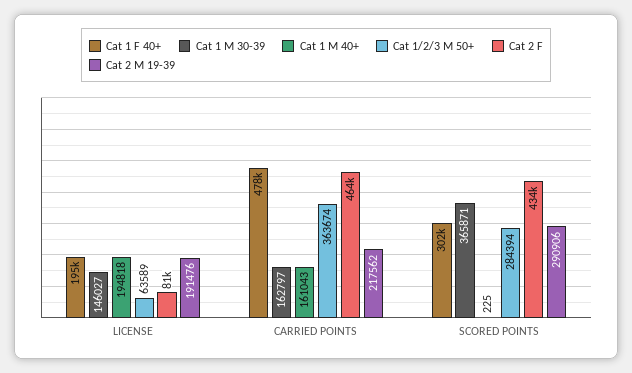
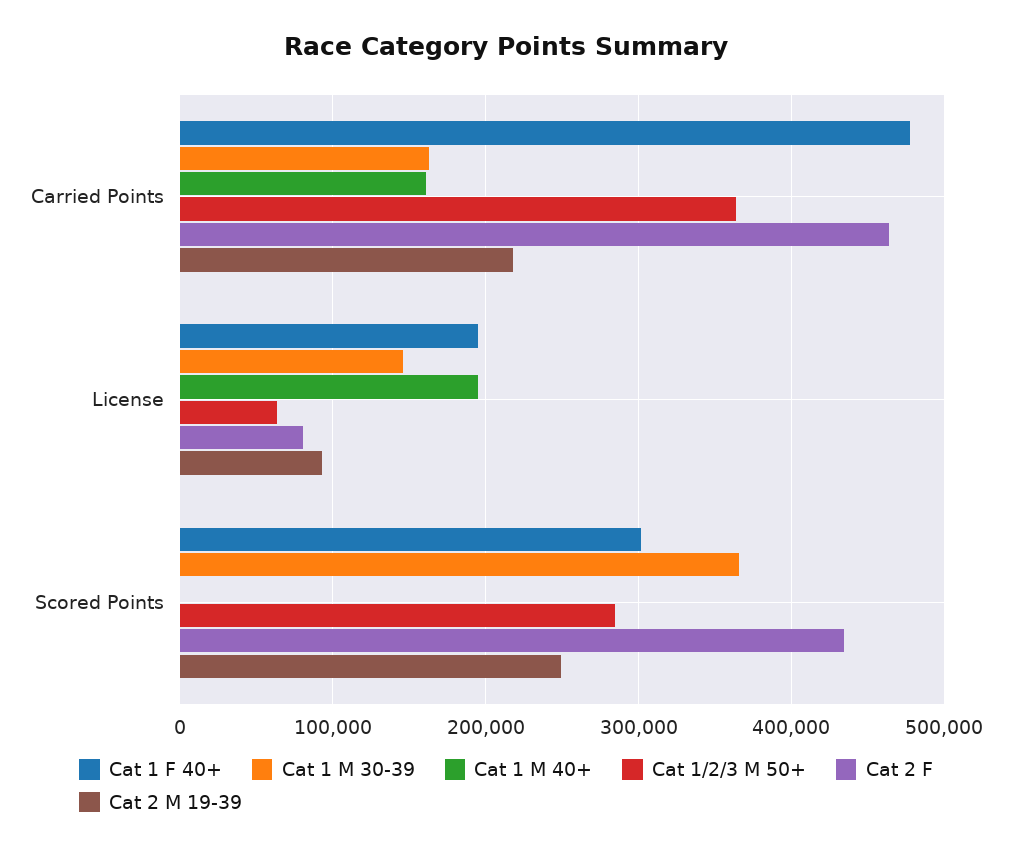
Cat 2 M 19-39, LICENSE: 191476 -> 90000
Cat 2 M 19-39, SCORED POINTS: 290906 -> 250000

